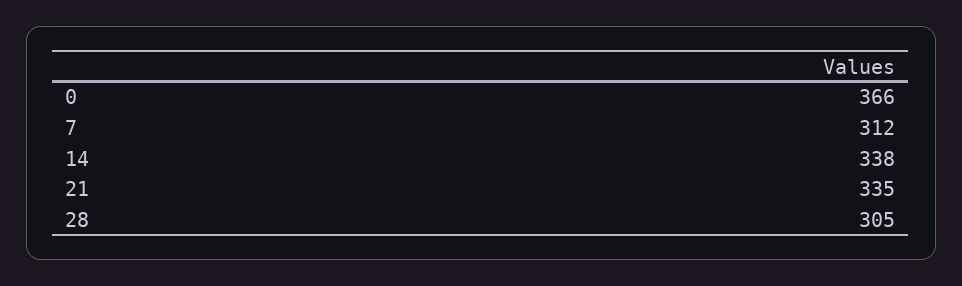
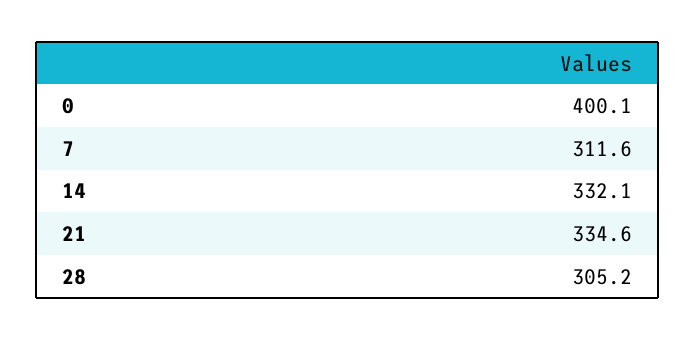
0: 366 -> 400.1
14: 338 -> 332.1

